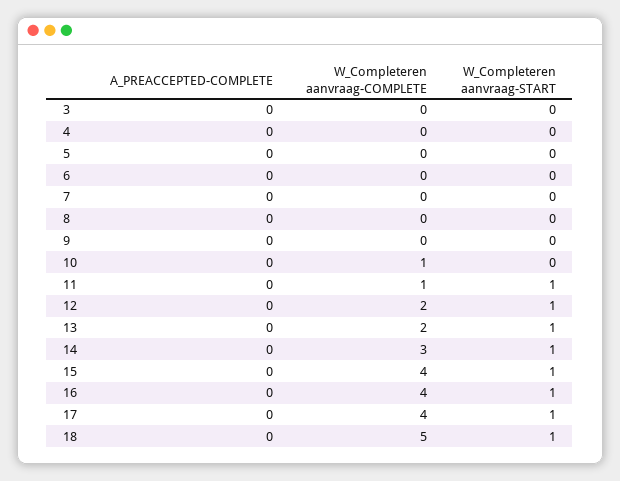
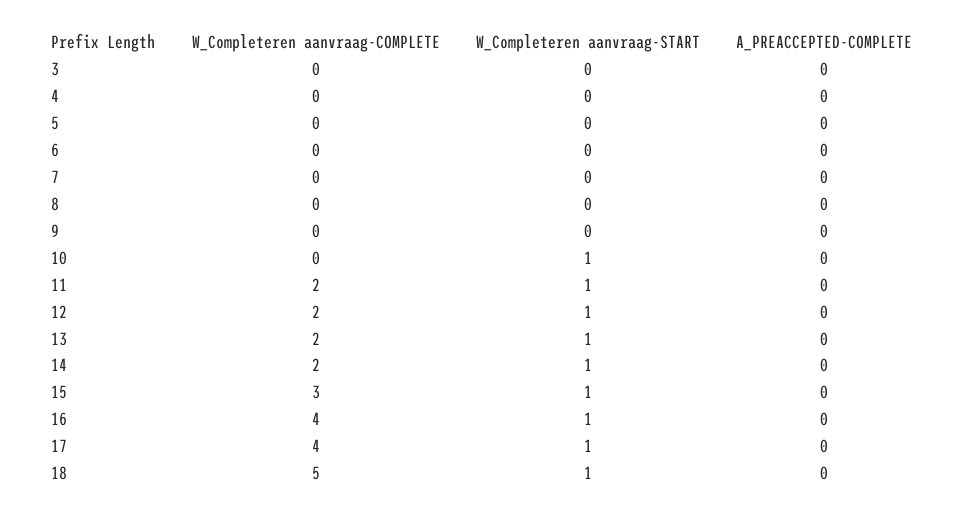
W_Completeren aanvraag-COMPLETE, 10: 1 -> 0
W_Completeren aanvraag-START, 10: 0 -> 1
W_Completeren aanvraag-COMPLETE, 11: 1 -> 2
W_Completeren aanvraag-COMPLETE, 14: 3 -> 2
W_Completeren aanvraag-COMPLETE, 15: 4 -> 3

